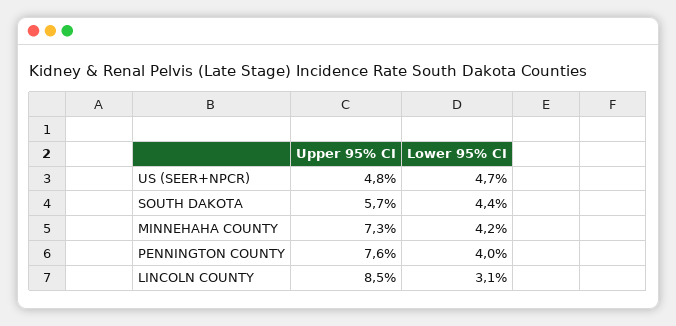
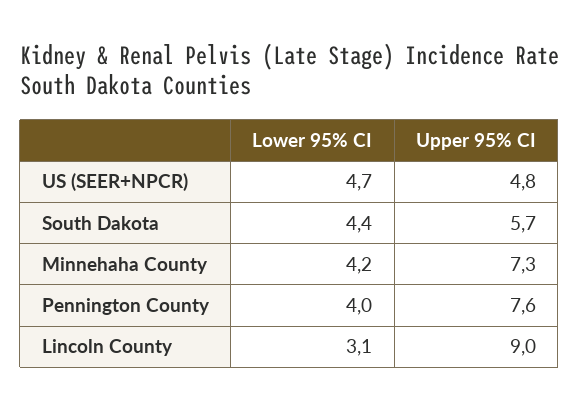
Upper 95% CI, LINCOLN COUNTY: 8.5 -> 9

